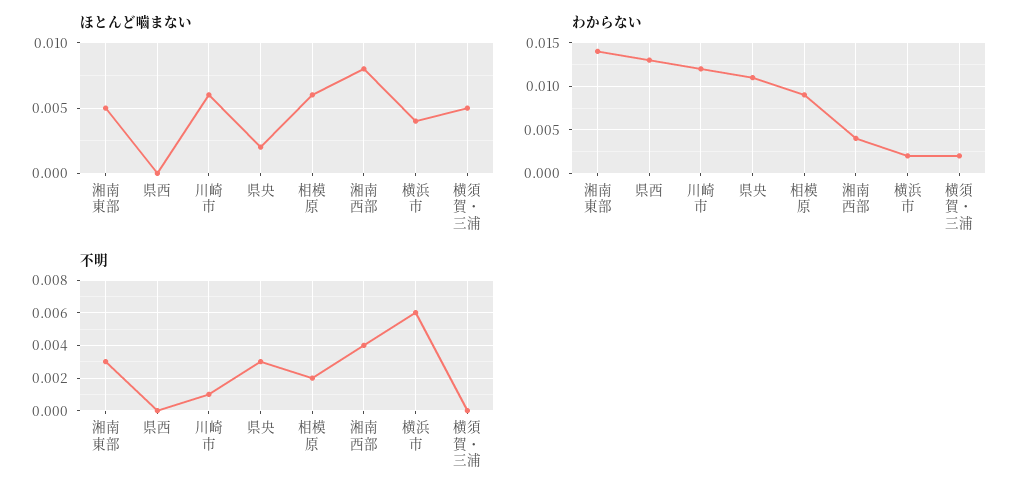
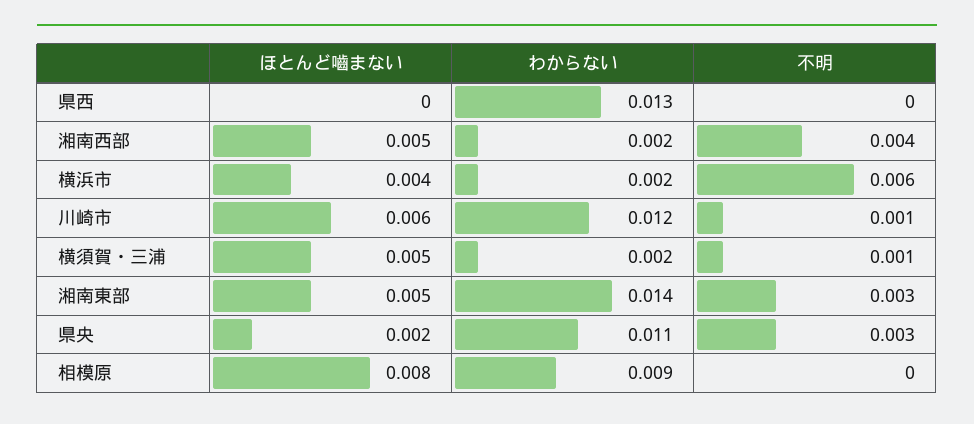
ほとんど嚙まない, 相模原: 0.006 -> 0.008
ほとんど嚙まない, 湘南西部: 0.008 -> 0.005
わからない, 湘南西部: 0.004 -> 0.002
不明, 相模原: 0.002 -> 0
不明, 横須賀・三浦: 0 -> 0.001

